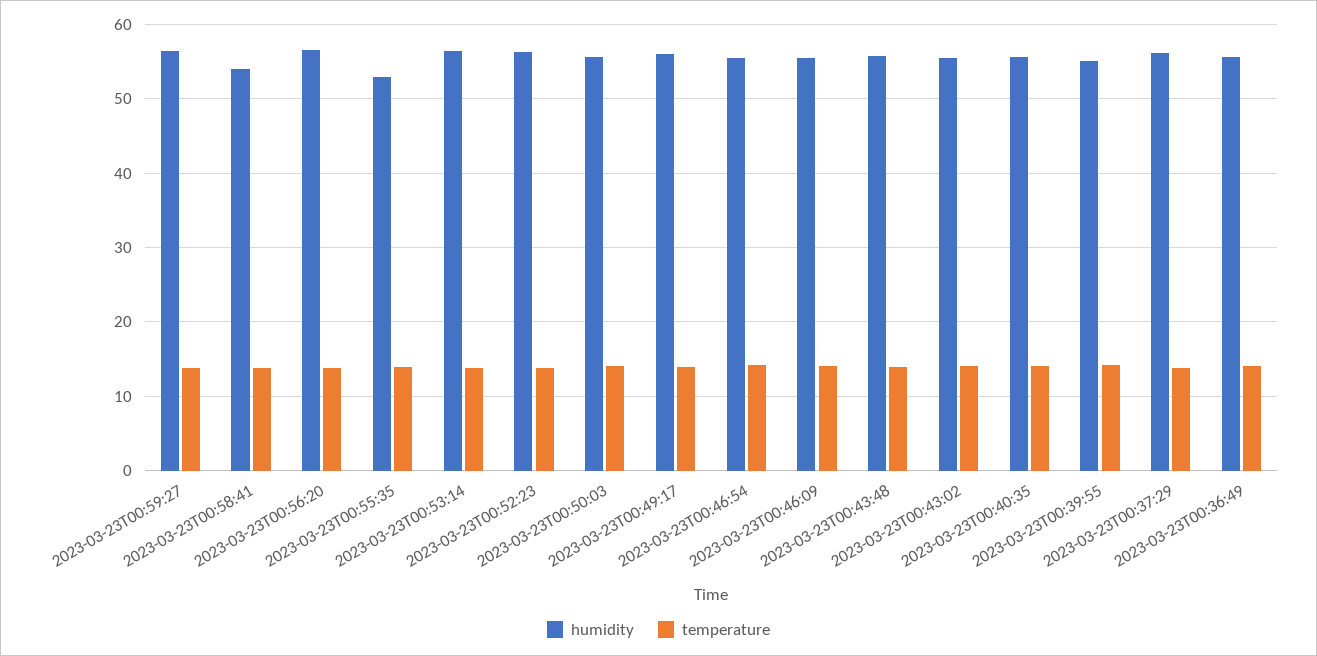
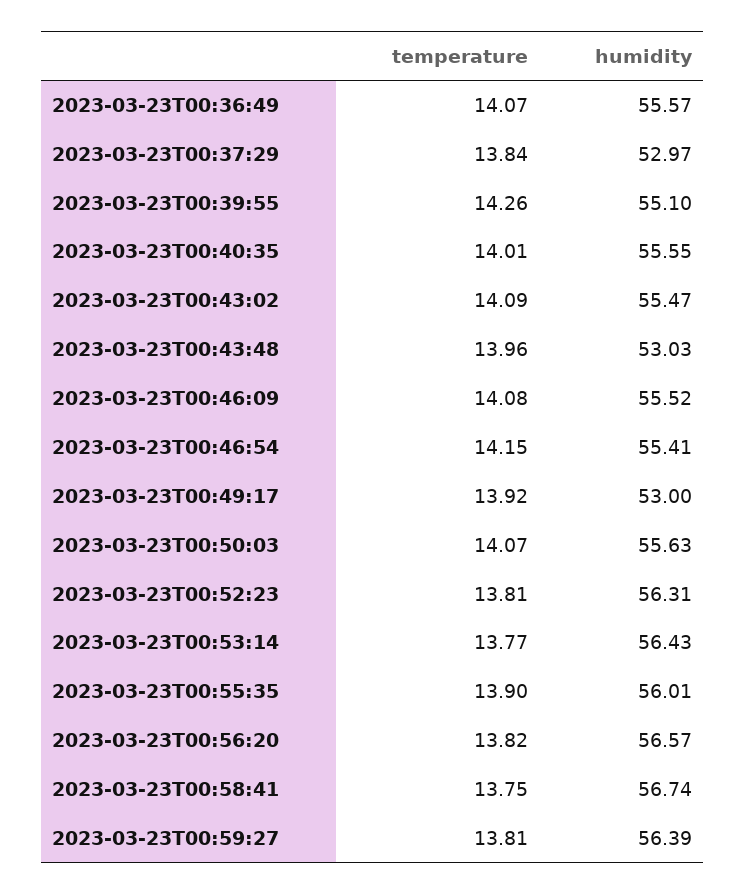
humidity, 2023-03-23T00:58:41: 54 -> 56.74
humidity, 2023-03-23T00:55:35: 53 -> 56.01
humidity, 2023-03-23T00:49:17: 56 -> 53
humidity, 2023-03-23T00:43:48: 56 -> 53.03
humidity, 2023-03-23T00:37:29: 56 -> 52.97

